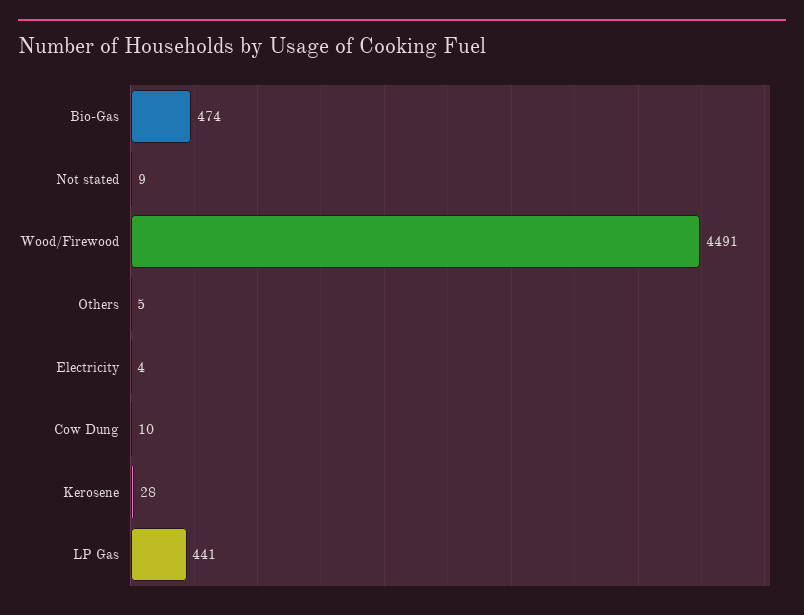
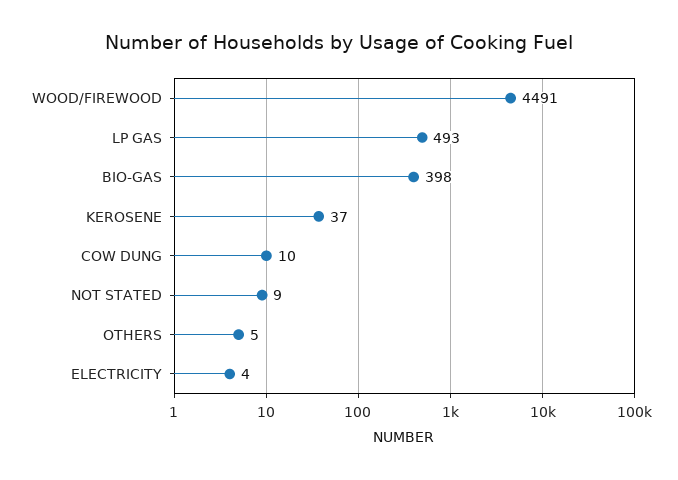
Bio-Gas: 474 -> 398
Kerosene: 28 -> 37
LP Gas: 441 -> 493

